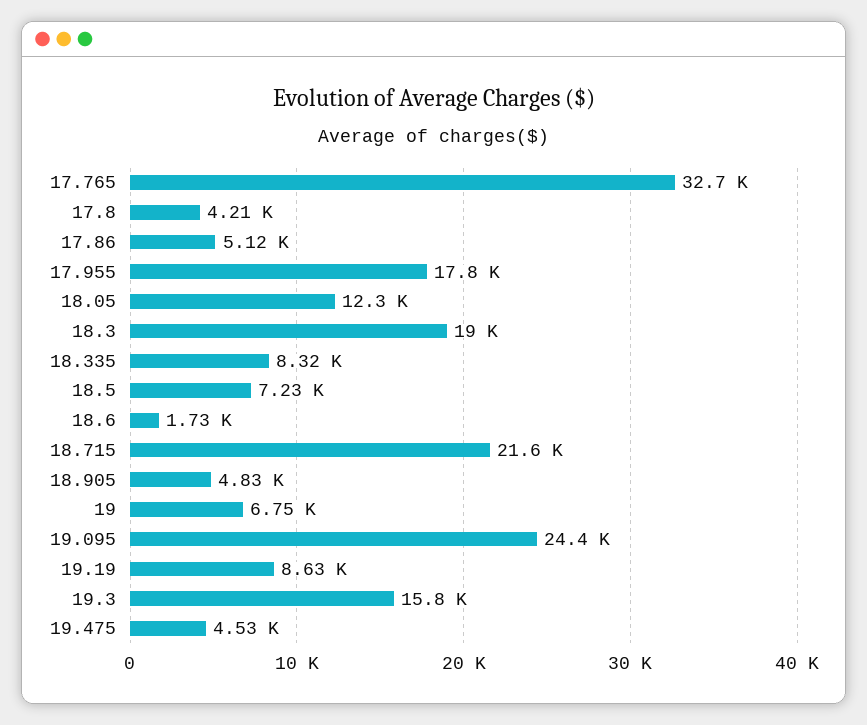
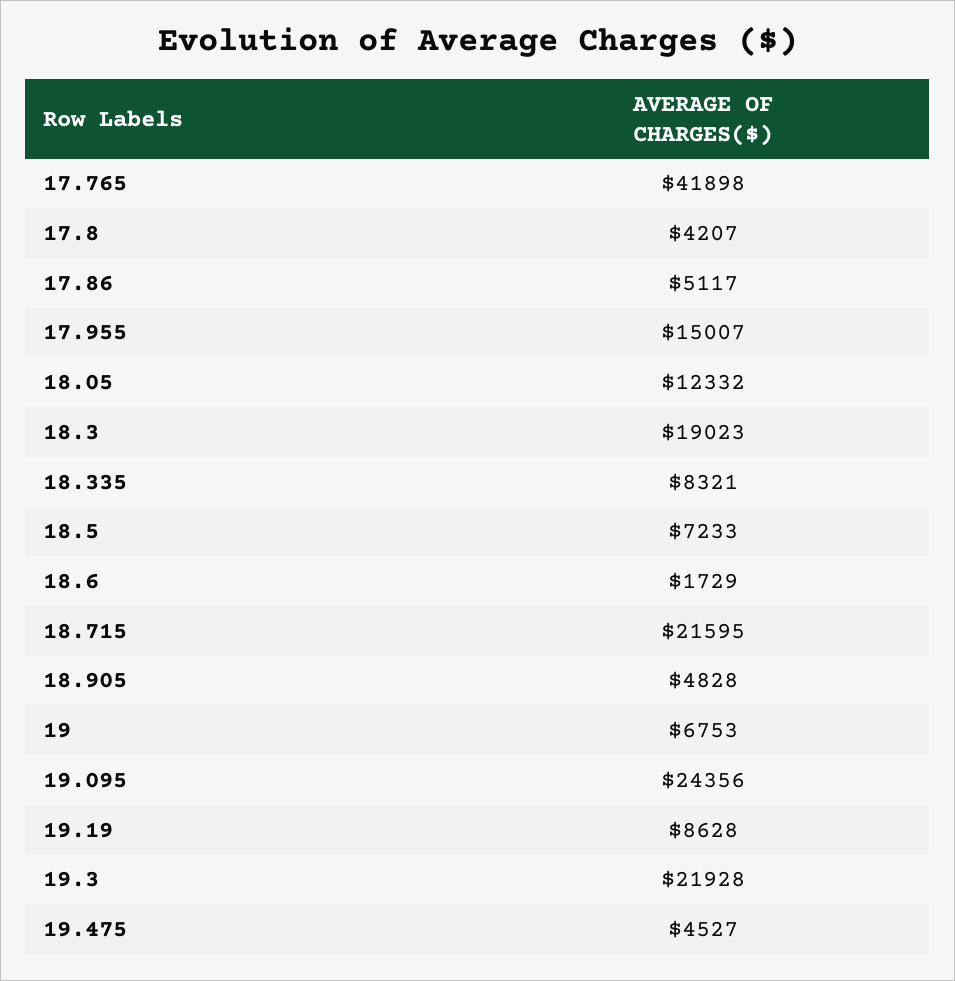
17.765: 32700 -> 41898
17.955: 17800 -> 15007
19.3: 15800 -> 21928

